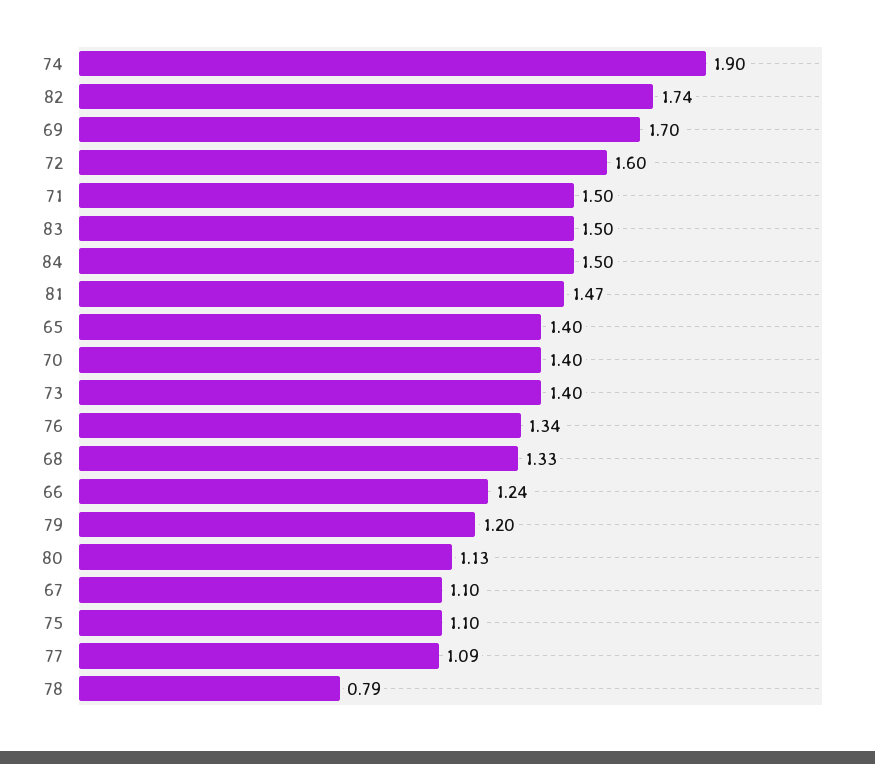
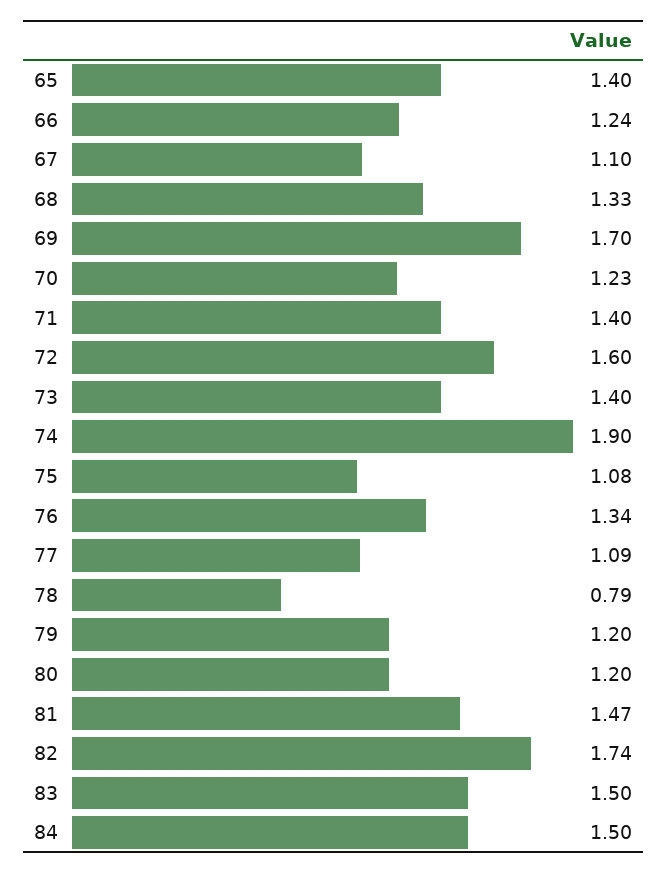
71: 1.5 -> 1.4
70: 1.4 -> 1.23
80: 1.13 -> 1.2
75: 1.1 -> 1.08

